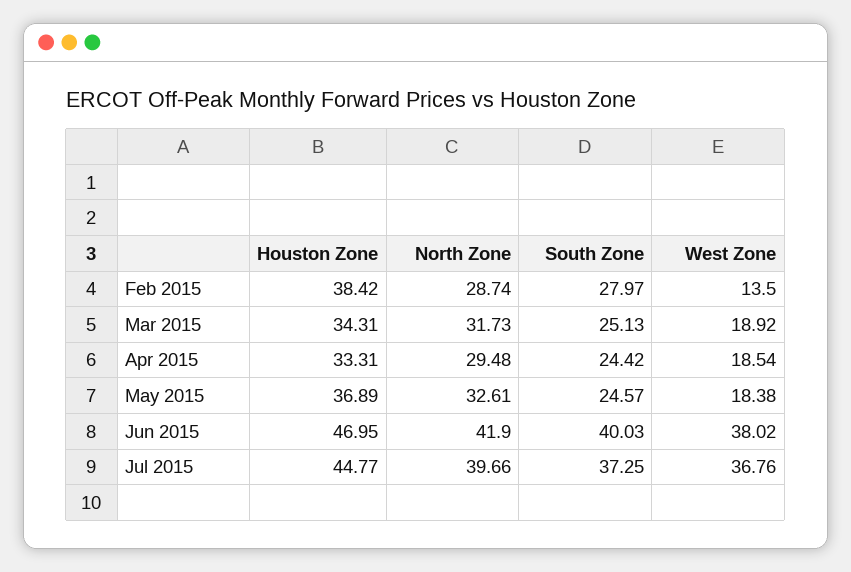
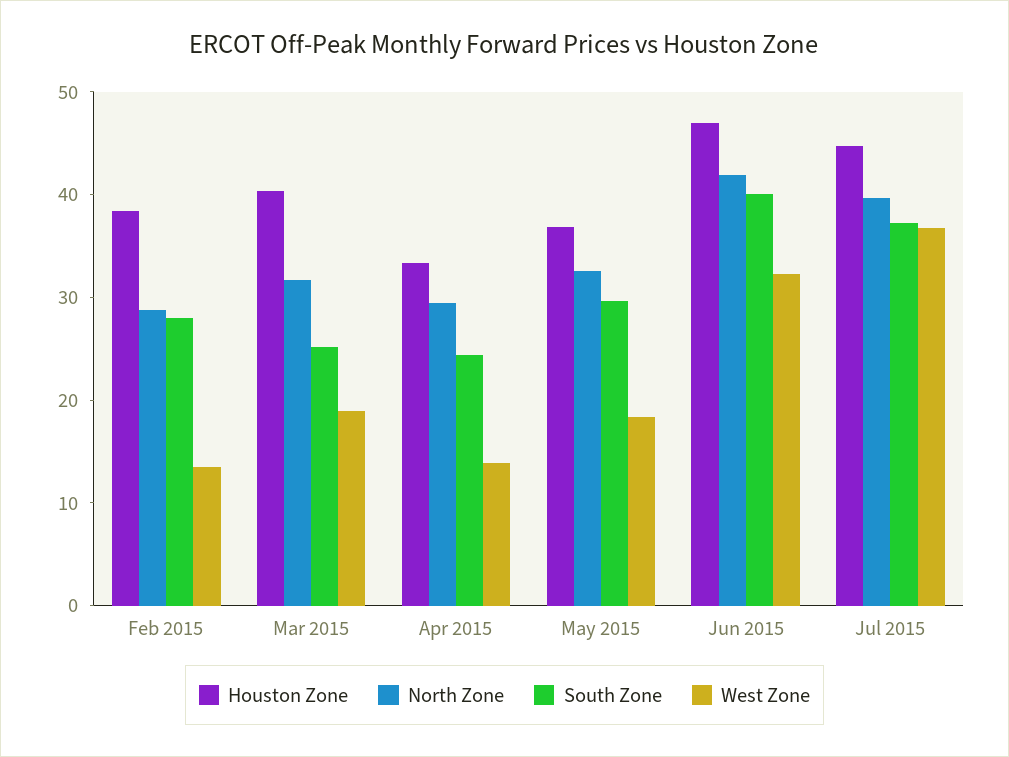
Houston Zone, Mar 2015: 34.31 -> 40
West Zone, Apr 2015: 18.54 -> 14
South Zone, May 2015: 24.57 -> 30
West Zone, Jun 2015: 38.02 -> 32

